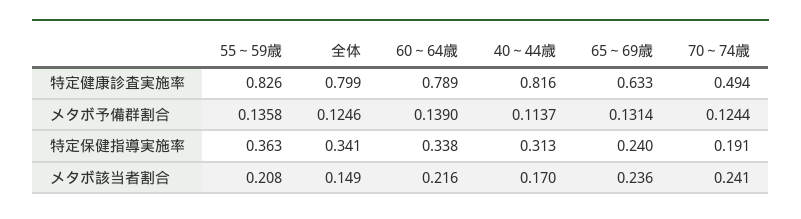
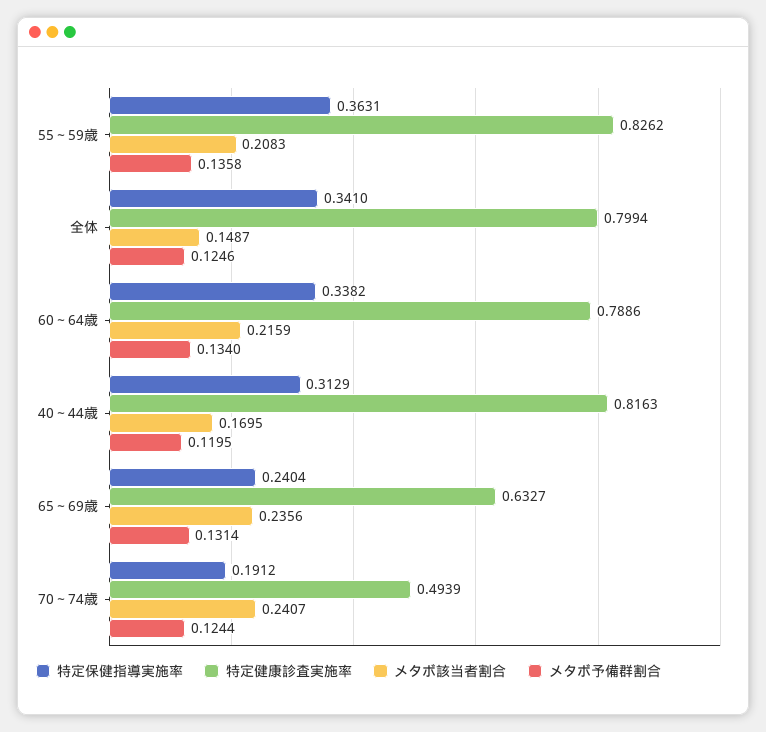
メタボ予備群割合, 60～64歳: 0.139 -> 0.134
メタボ予備群割合, 40～44歳: 0.1137 -> 0.1195

